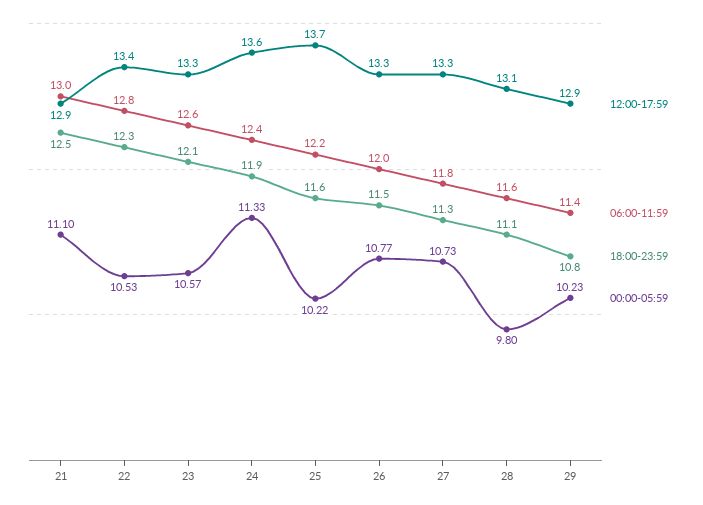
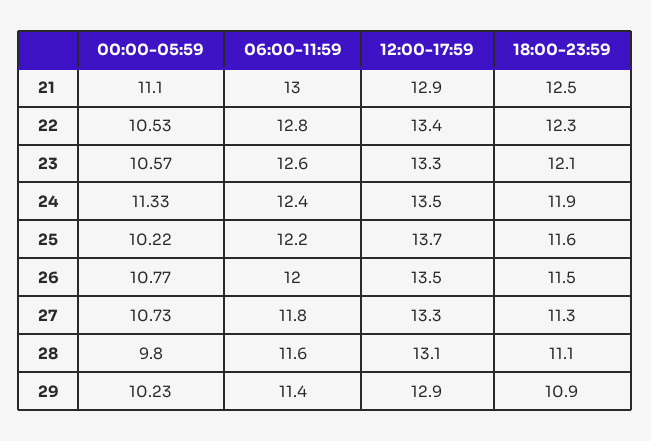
12:00-17:59, 24: 13.6 -> 13.5
12:00-17:59, 26: 13.3 -> 13.5
18:00-23:59, 29: 10.8 -> 10.9

